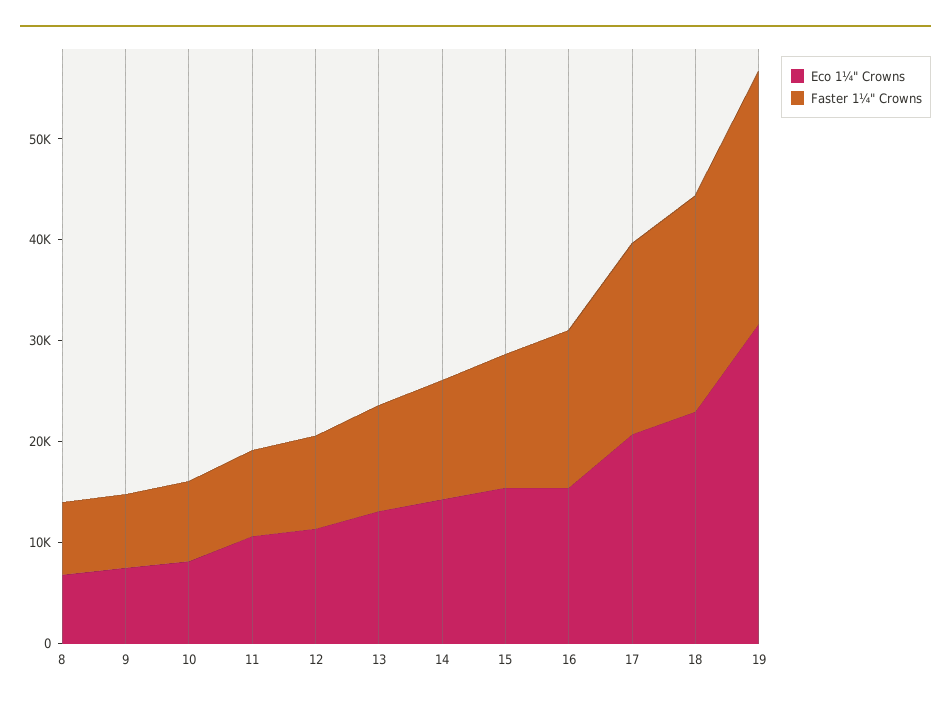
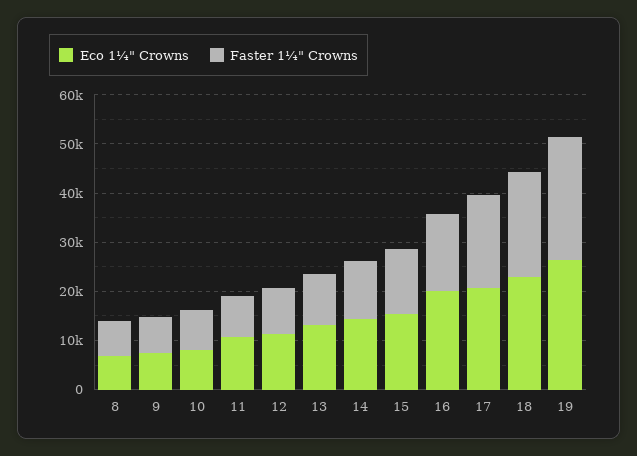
Eco 1¼" Crowns, 16: 16000 -> 20000
Eco 1¼" Crowns, 19: 32000 -> 26000

